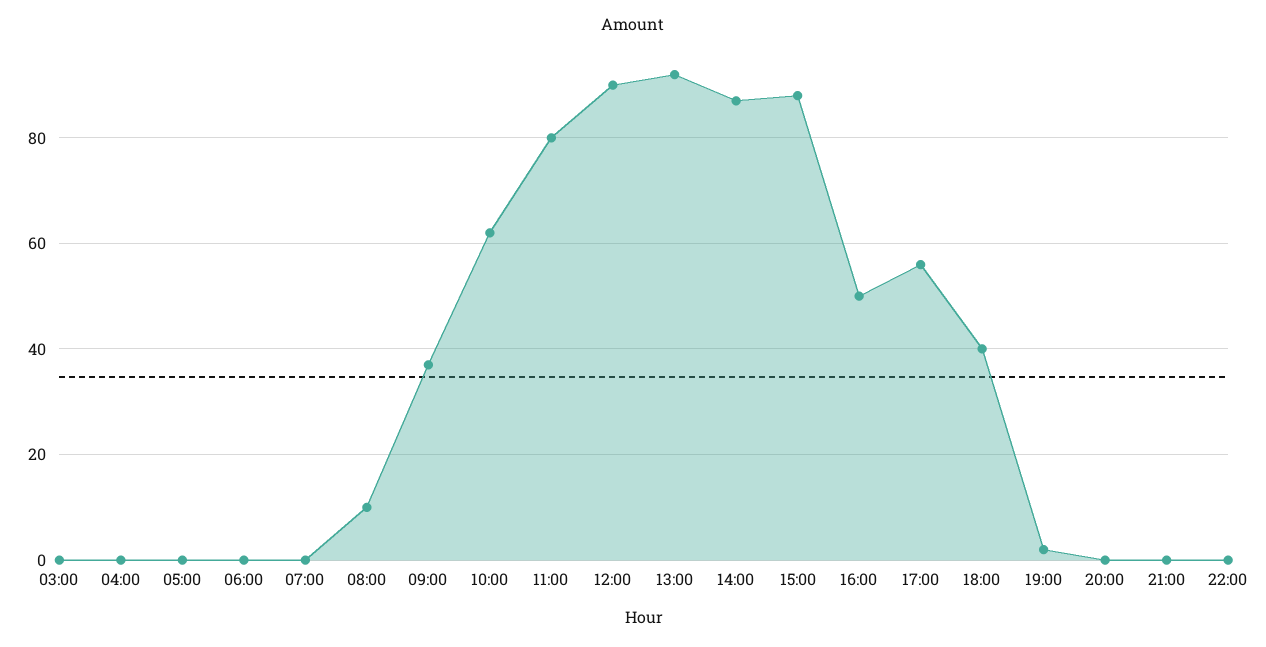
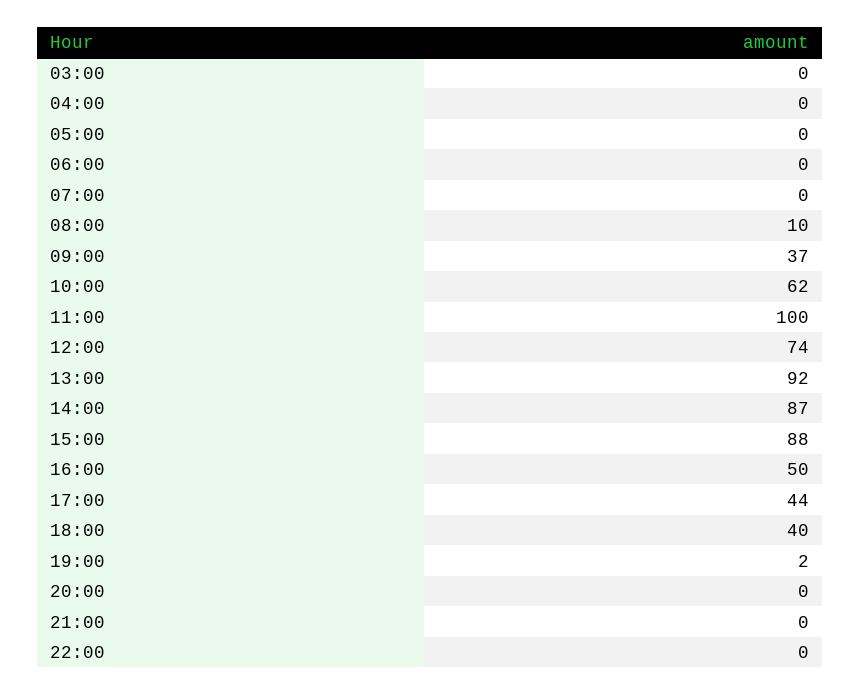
11:00: 80 -> 100
12:00: 90 -> 74
17:00: 55 -> 44

